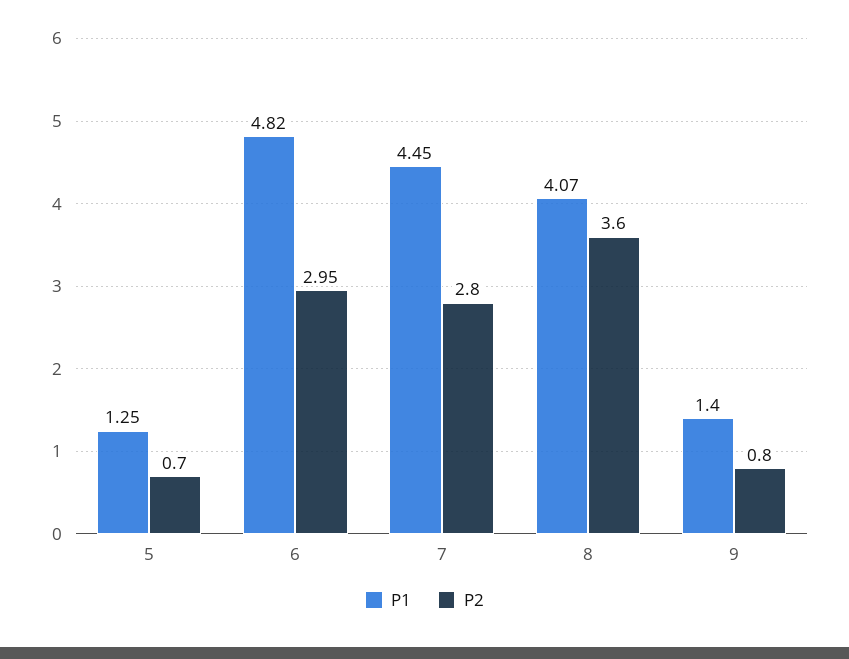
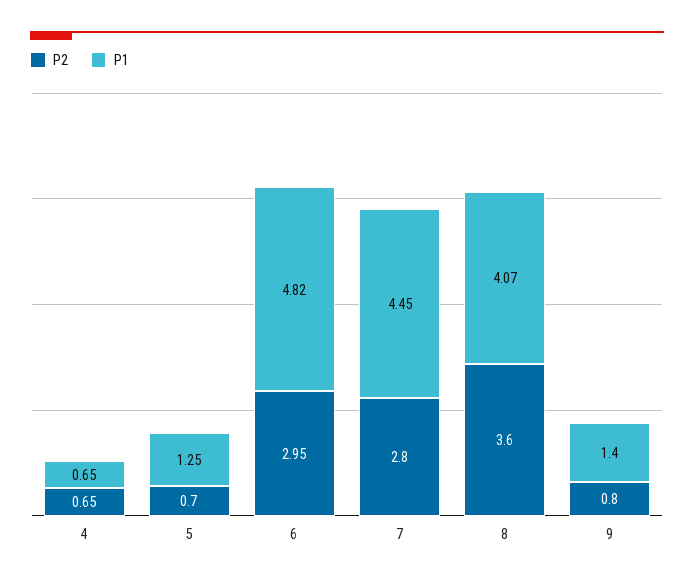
P2, 4: none -> 0.65
P1, 4: none -> 0.65

